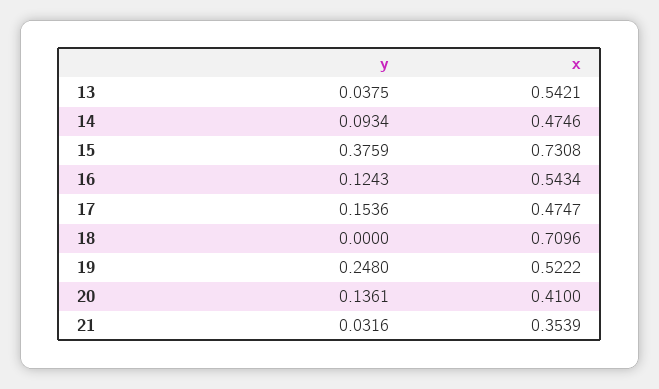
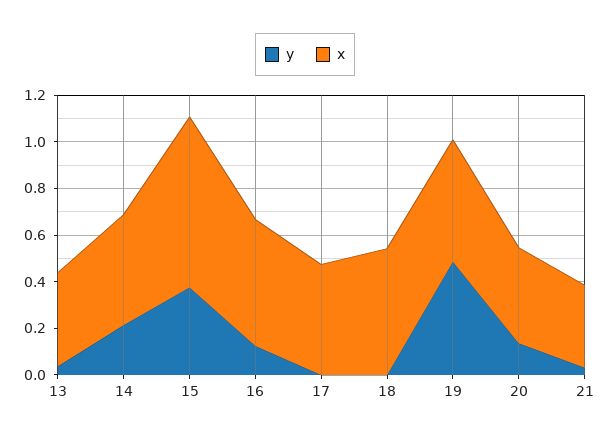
x, 13: 0.5421 -> 0.4
y, 14: 0.0934 -> 0.2
y, 17: 0.1536 -> 0
x, 18: 0.7096 -> 0.55
y, 19: 0.248 -> 0.5

